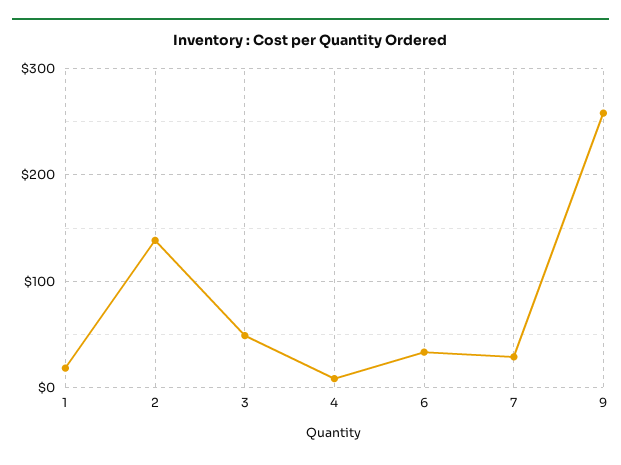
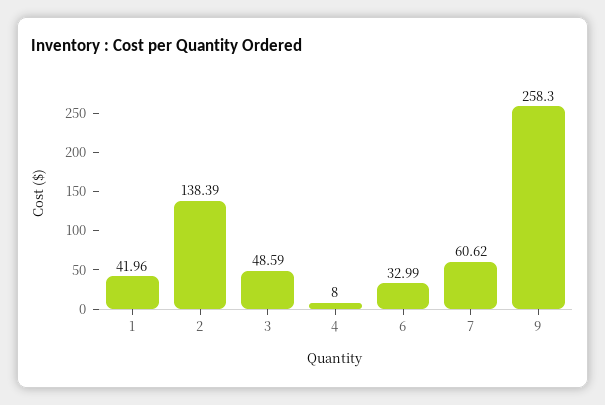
1: 20 -> 41.96
7: 30 -> 60.62

